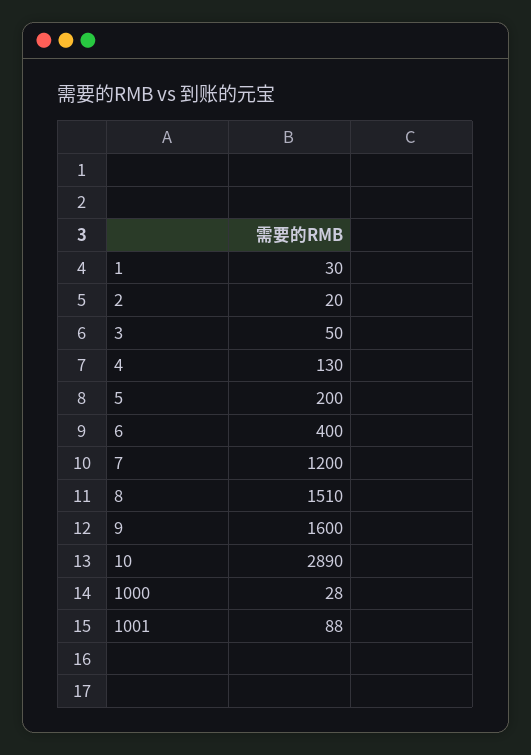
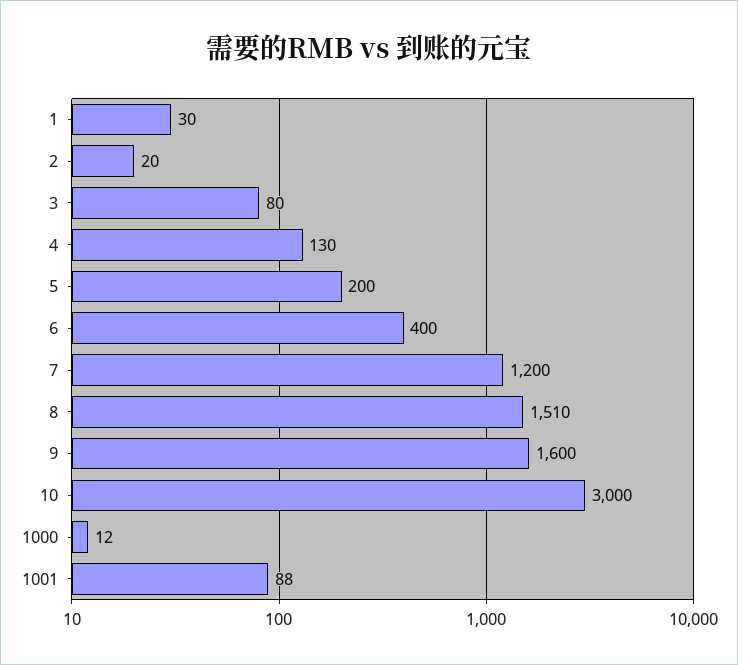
3: 50 -> 80
10: 2890 -> 3000
1000: 28 -> 12

